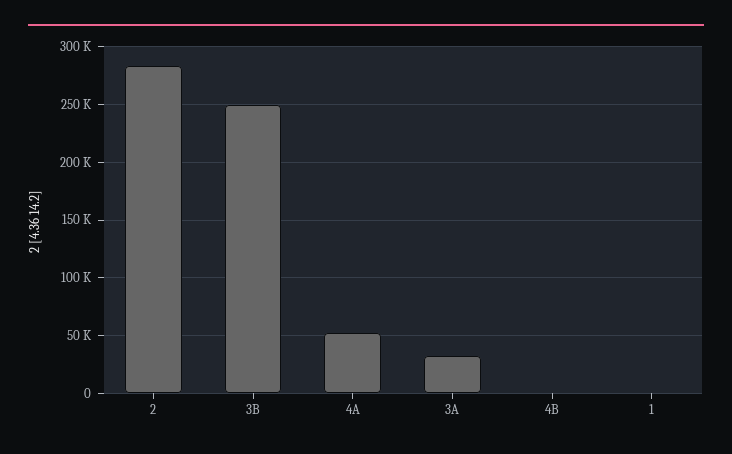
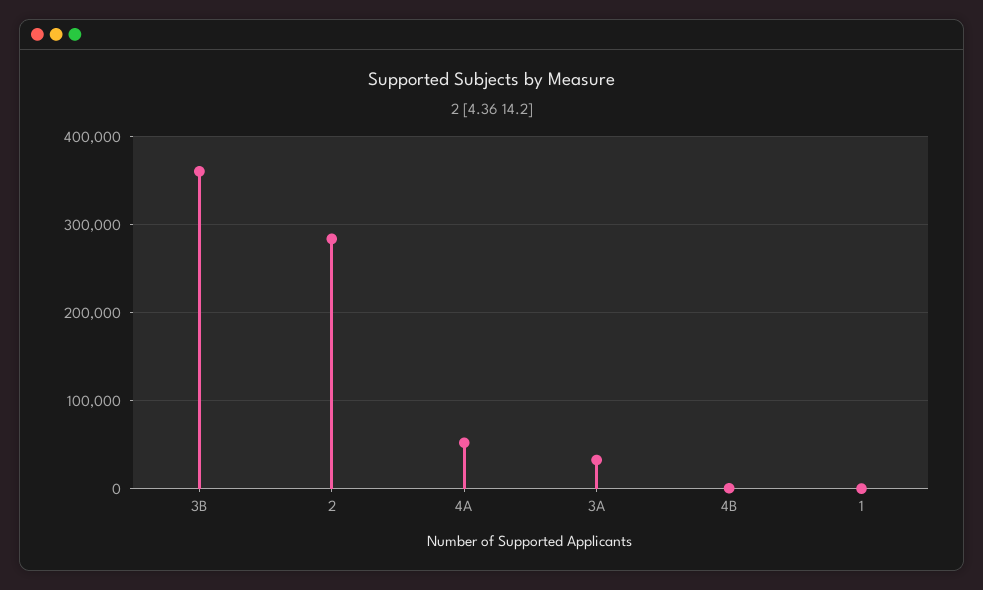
3B: 250000 -> 360000

